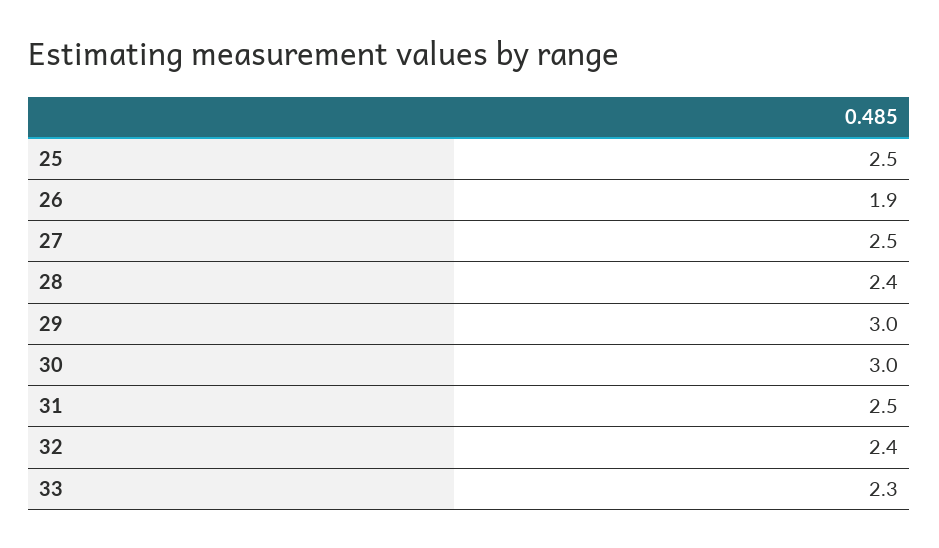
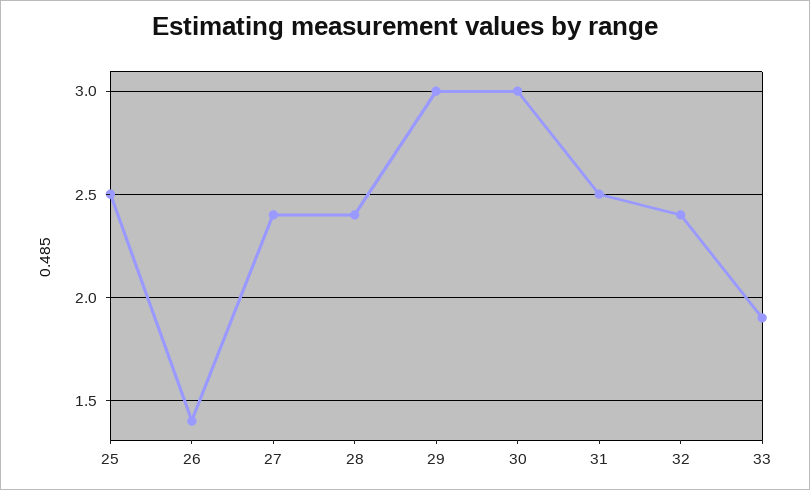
26: 1.9 -> 1.4
27: 2.5 -> 2.4
33: 2.3 -> 1.9

